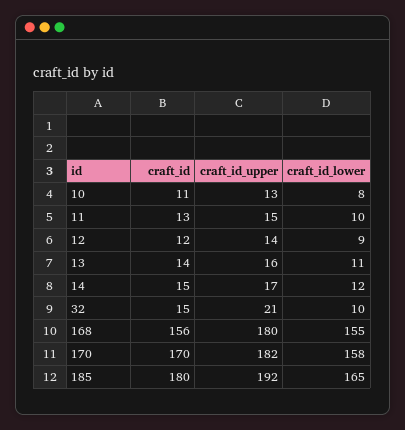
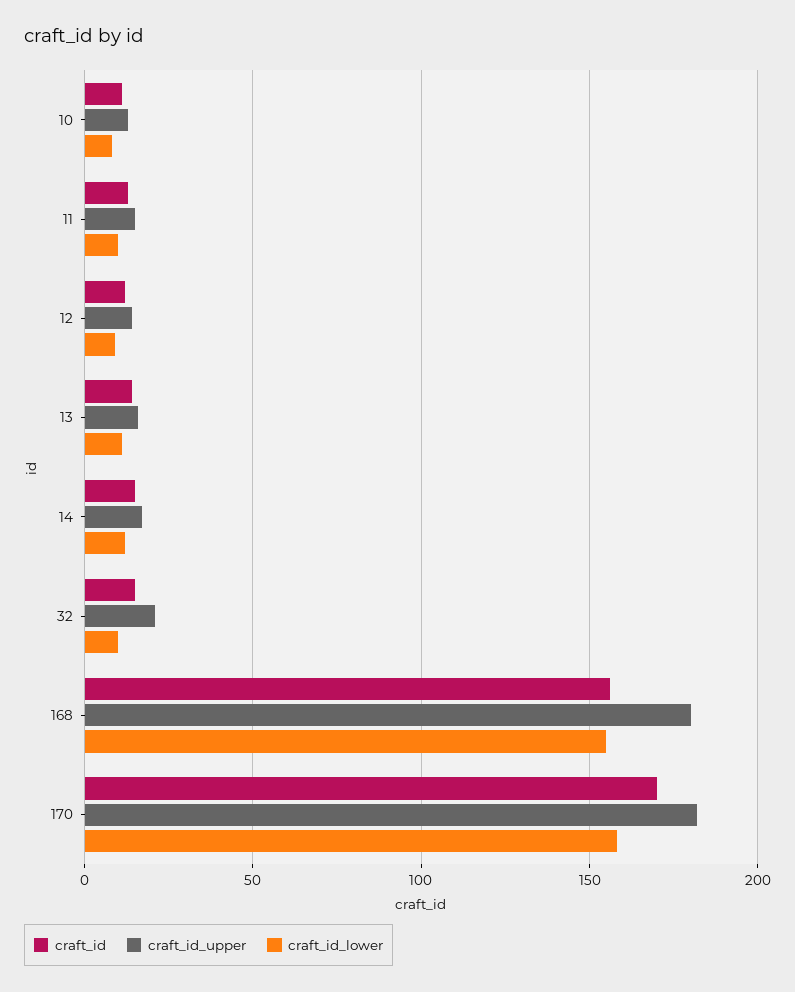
craft_id, 185: 180 -> none
craft_id_upper, 185: 192 -> none
craft_id_lower, 185: 165 -> none

